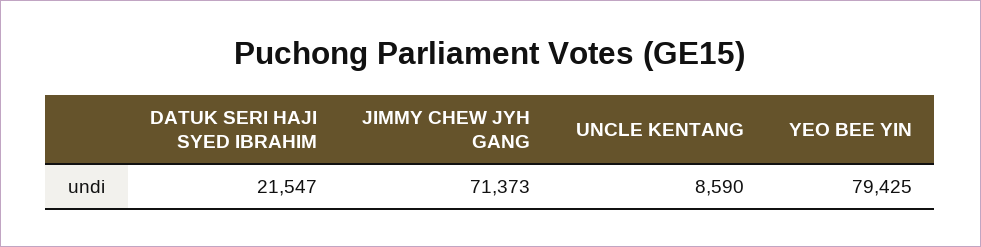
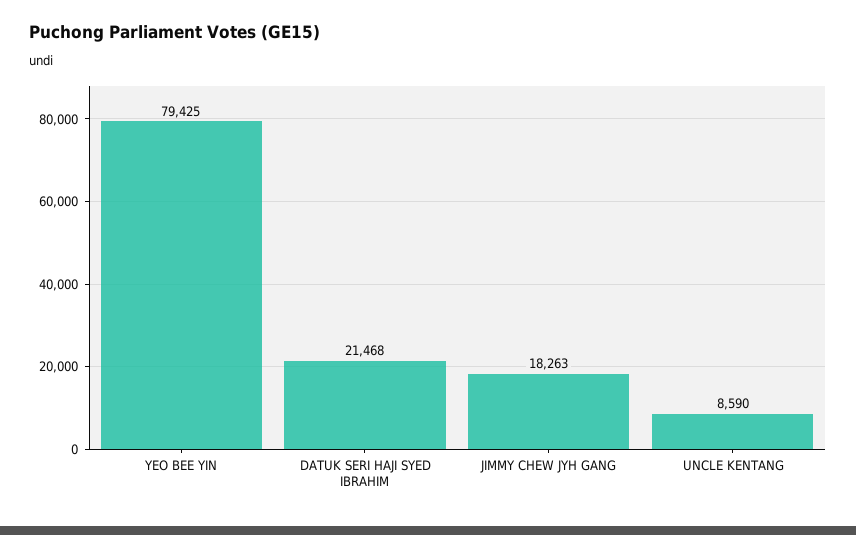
DATUK SERI HAJI SYED IBRAHIM: 21547 -> 21468
JIMMY CHEW JYH GANG: 71373 -> 18263

